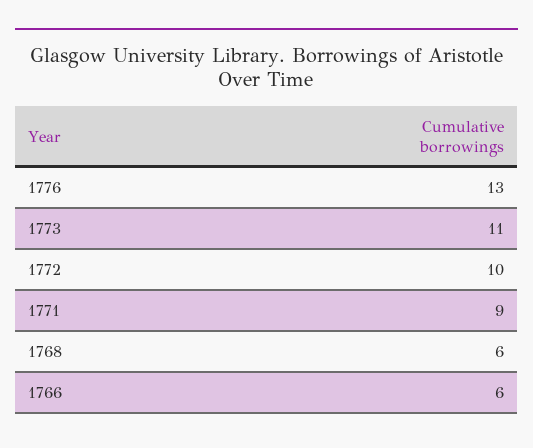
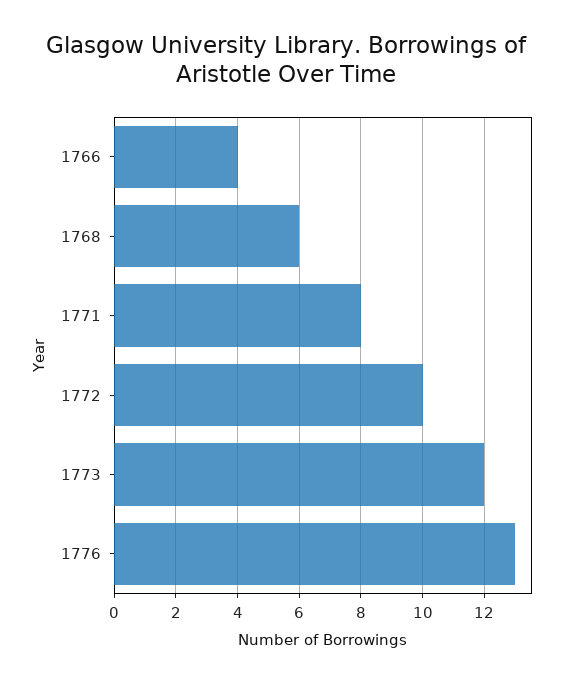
1773: 11 -> 12
1771: 9 -> 8
1766: 6 -> 4

